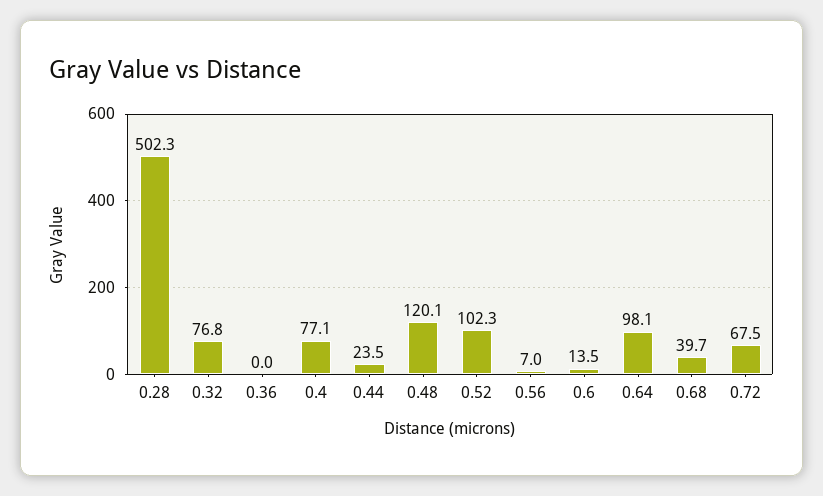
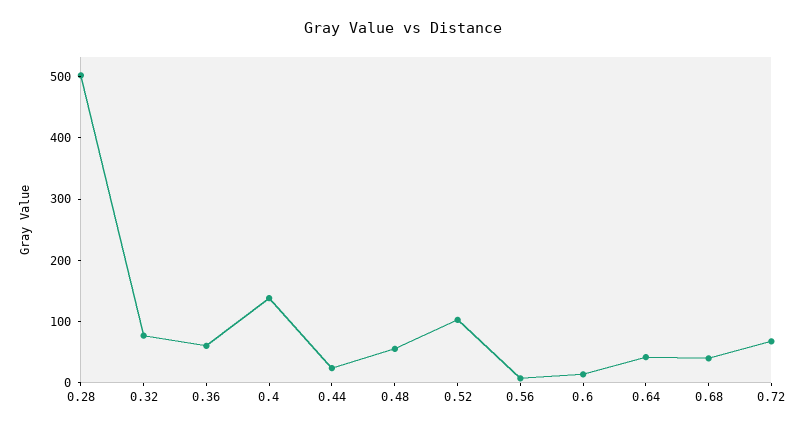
0.36: 0 -> 60
0.4: 77.1 -> 140
0.48: 120.1 -> 60
0.64: 98.1 -> 40

